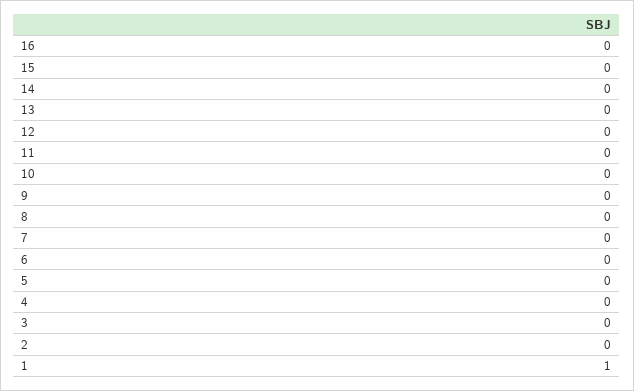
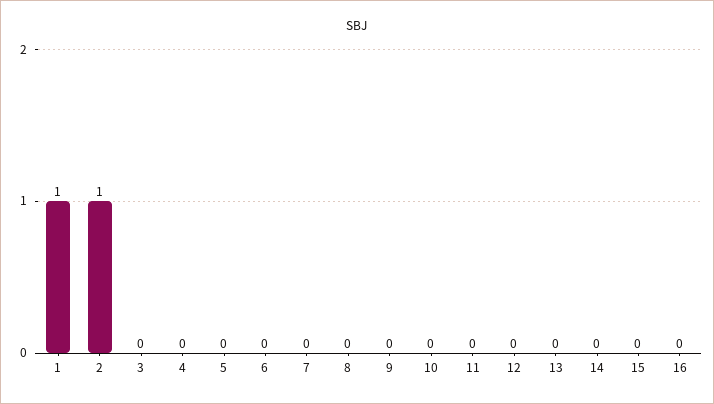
2: 0 -> 1

